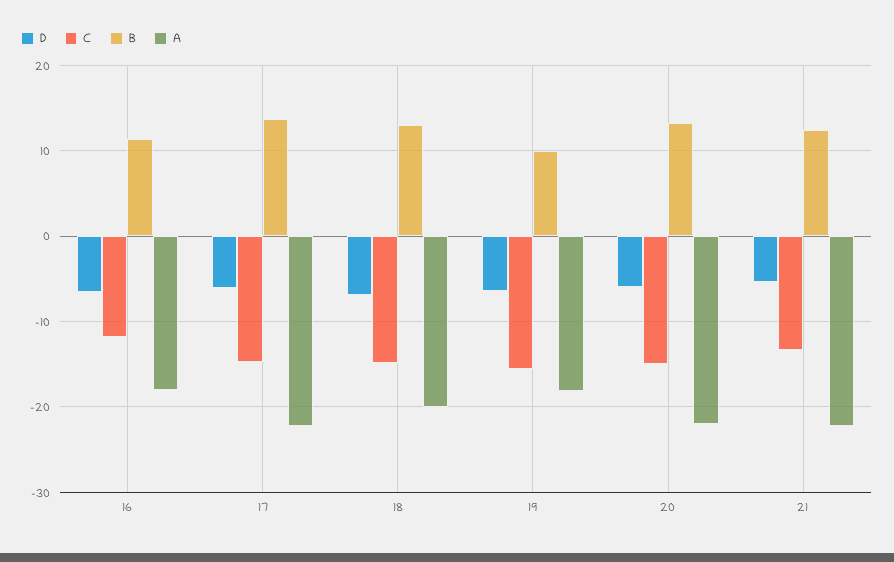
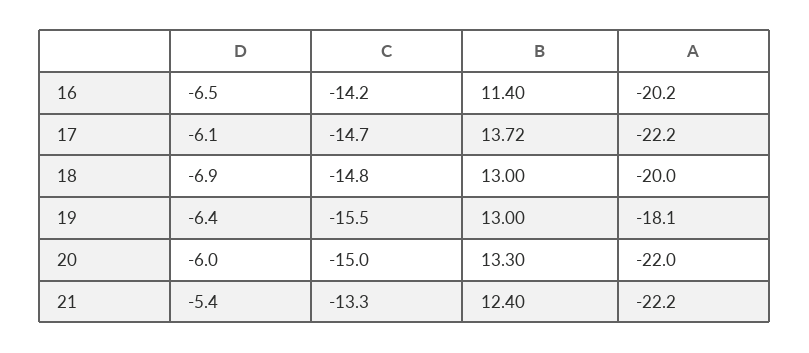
C, 16: -12 -> -14.2
A, 16: -18 -> -20.2
B, 19: 10 -> 13

